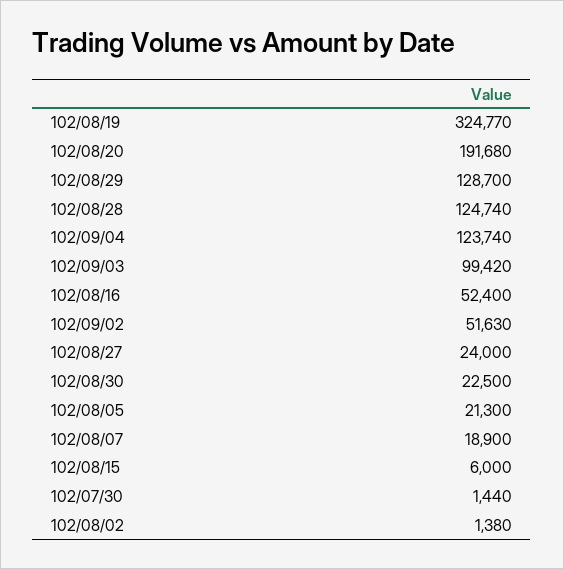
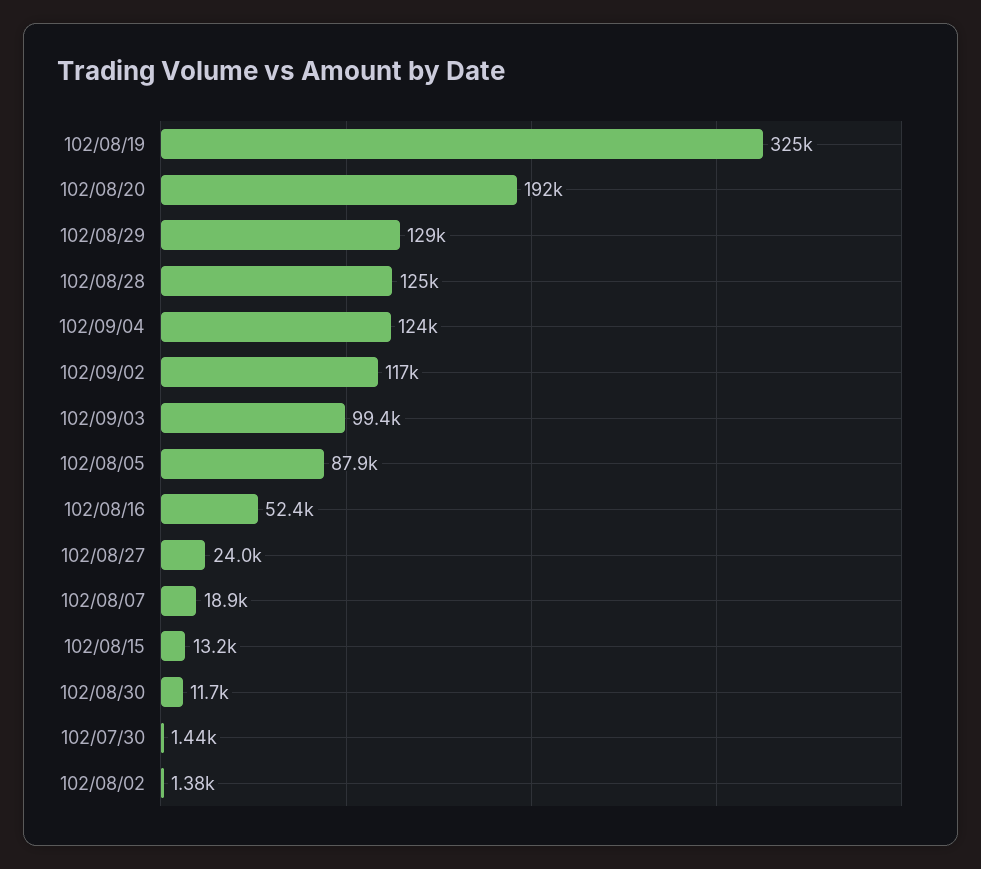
102/09/02: 51630 -> 117000
102/08/30: 22500 -> 11700
102/08/05: 21300 -> 87900
102/08/15: 6000 -> 13200

